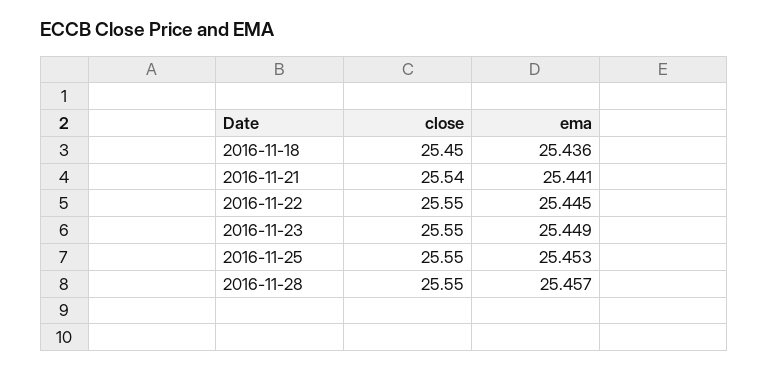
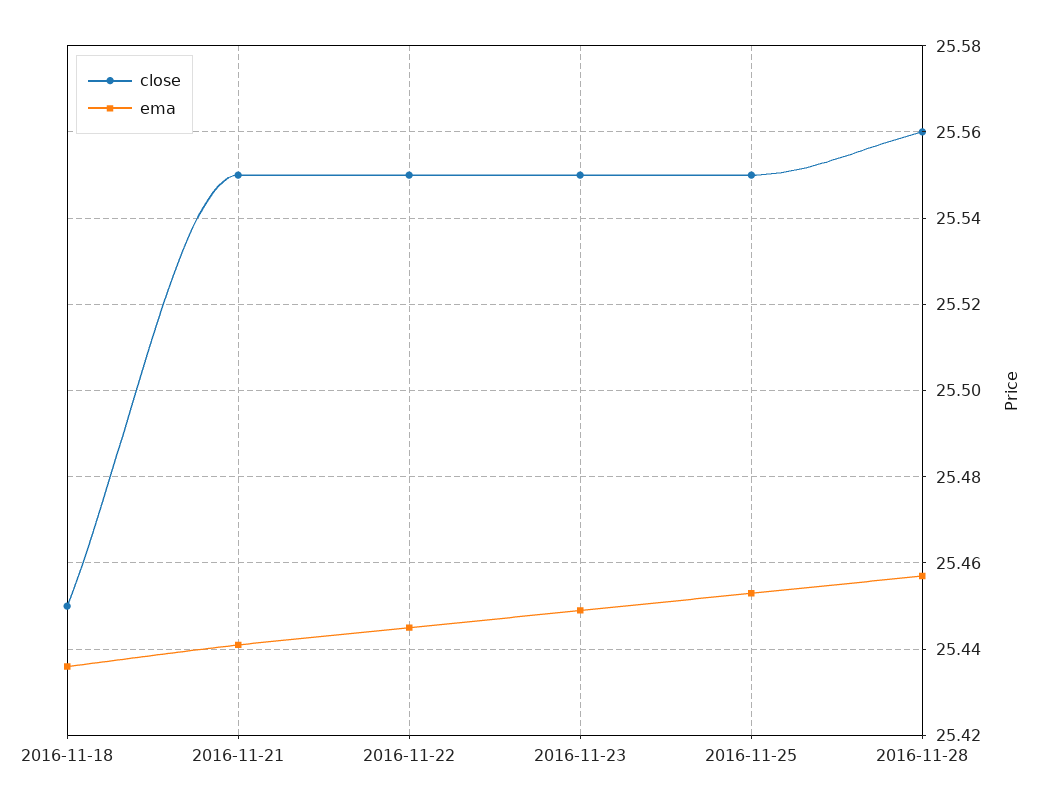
close, 2016-11-21: 25.54 -> 25.55
close, 2016-11-28: 25.55 -> 25.56

